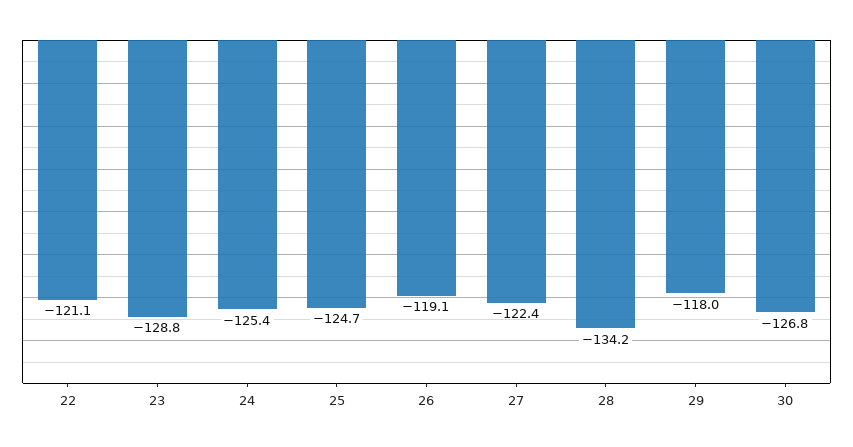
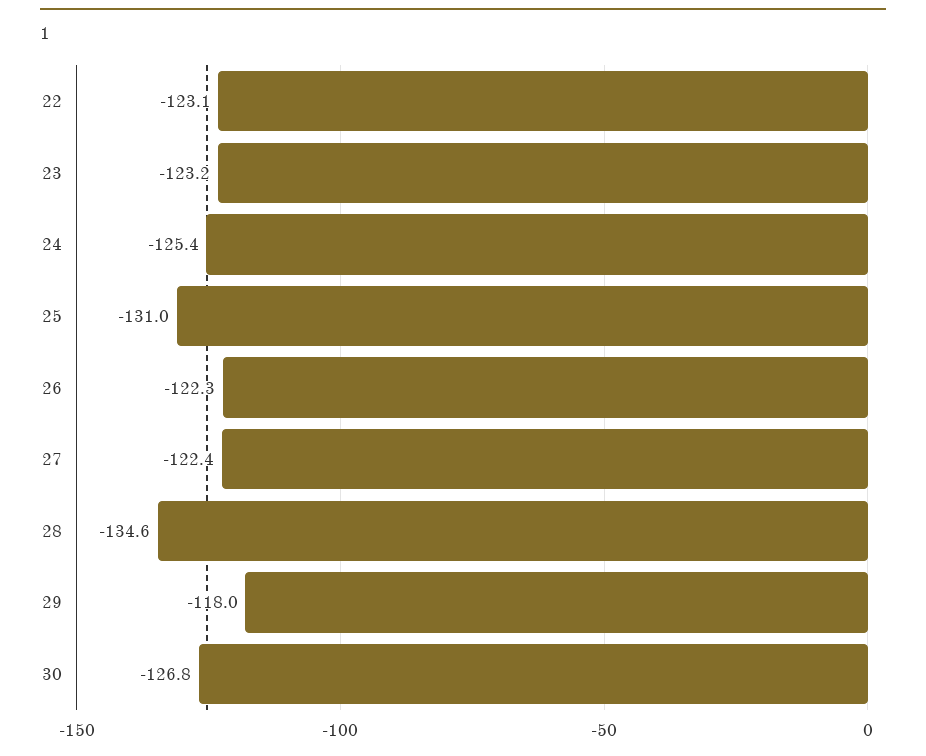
22: -121.1 -> -123.1
23: -128.8 -> -123.2
25: -124.7 -> -131
26: -119.1 -> -122.3
28: -134.2 -> -134.6

